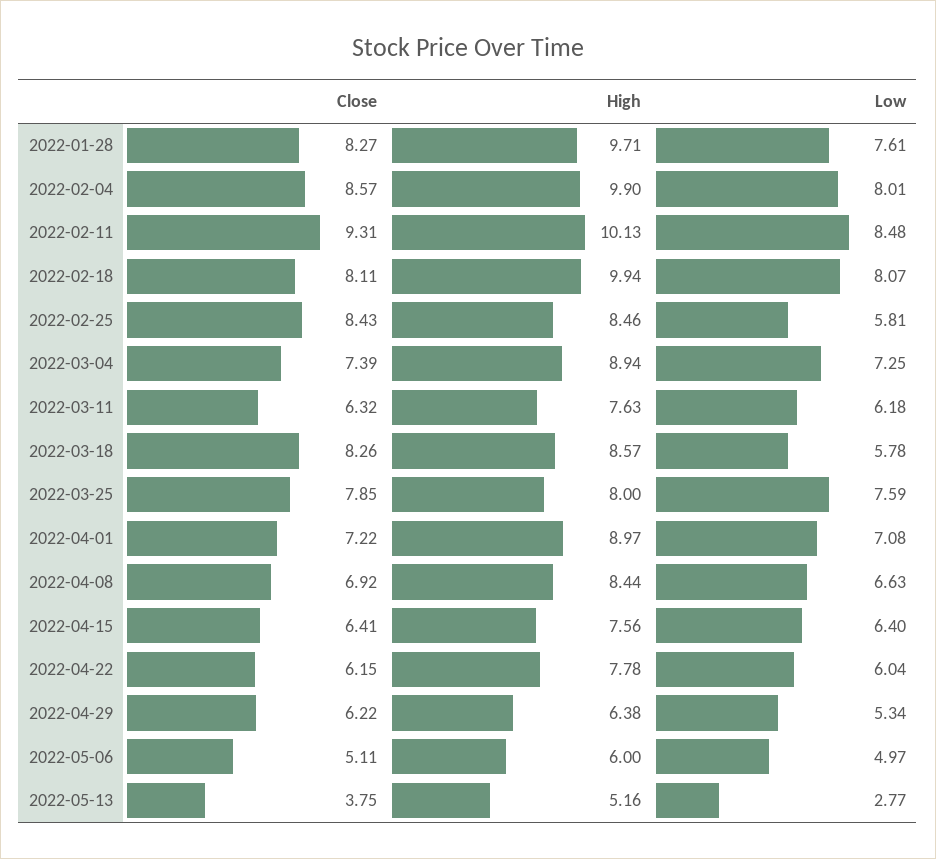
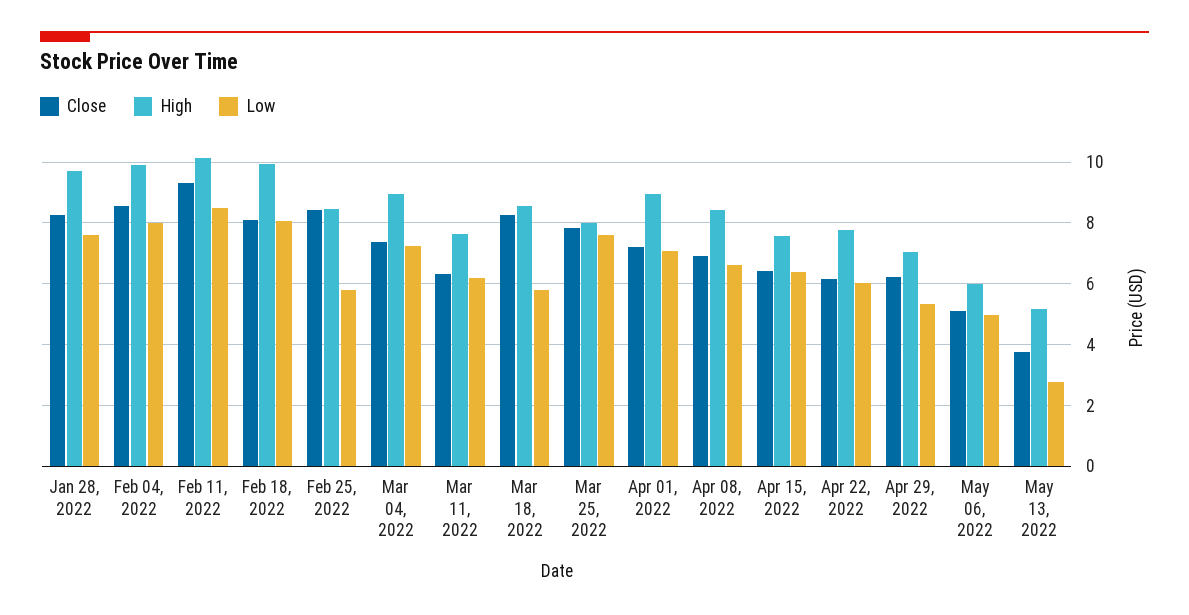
High, 2022-04-29: 6.38 -> 7

